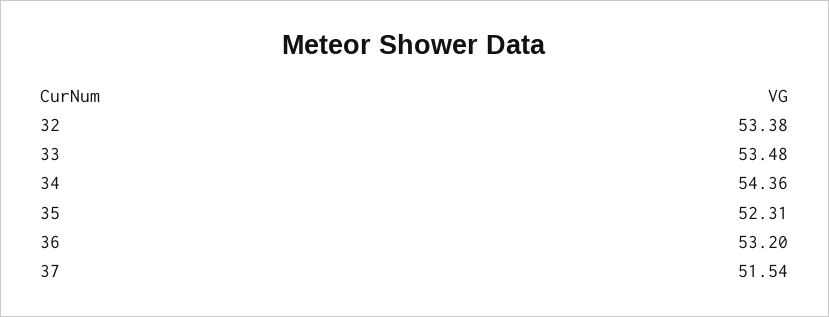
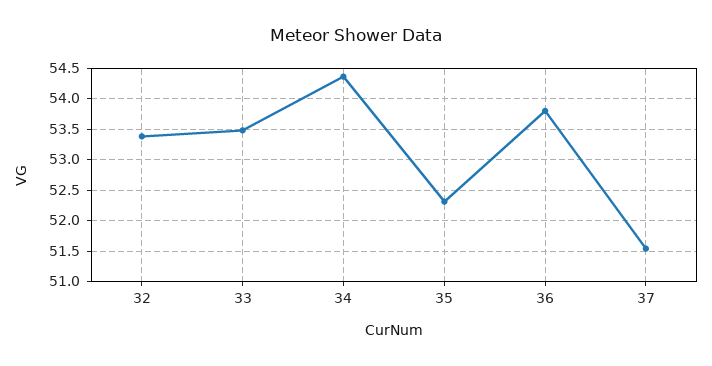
36: 53.2 -> 53.8

